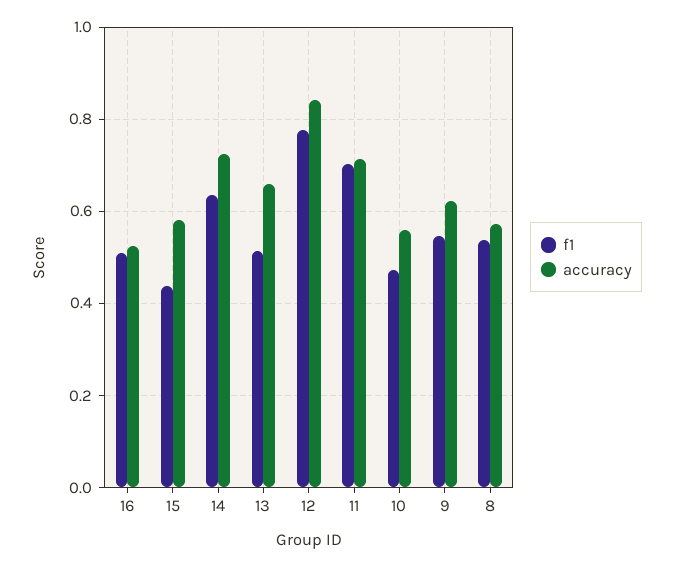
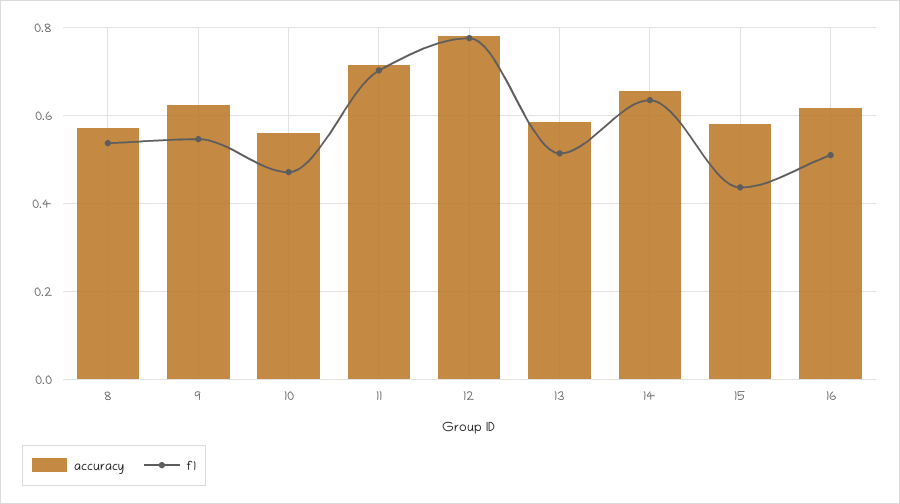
accuracy, 16: 0.52 -> 0.62
accuracy, 14: 0.72 -> 0.66
accuracy, 13: 0.66 -> 0.58
accuracy, 12: 0.84 -> 0.78

